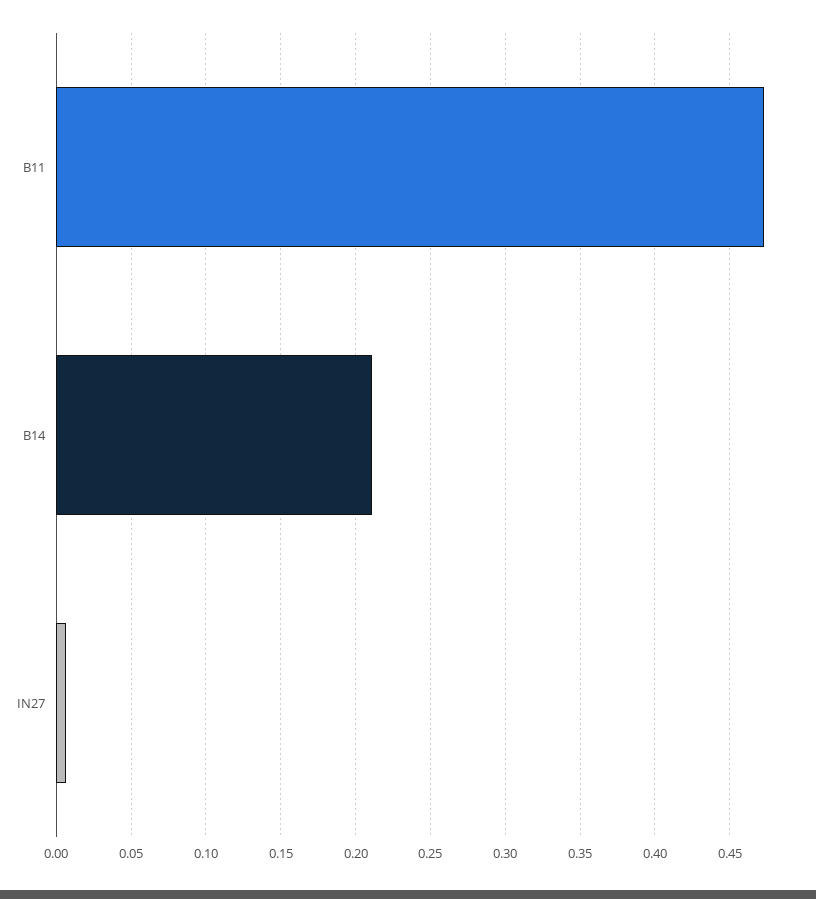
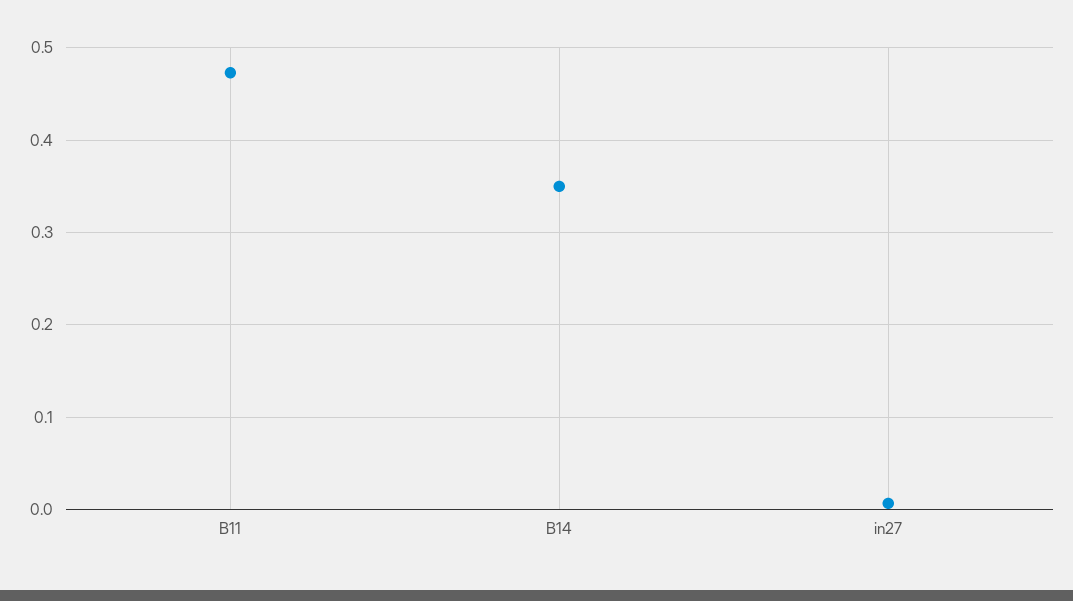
B14: 0.21 -> 0.35

